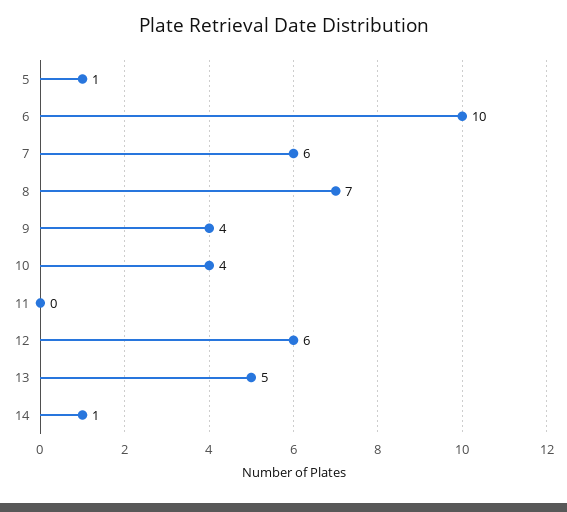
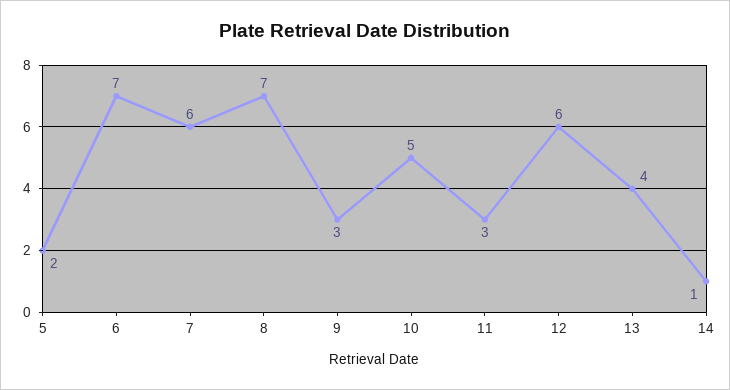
5: 1 -> 2
6: 10 -> 7
9: 4 -> 3
10: 4 -> 5
11: 0 -> 3
13: 5 -> 4

